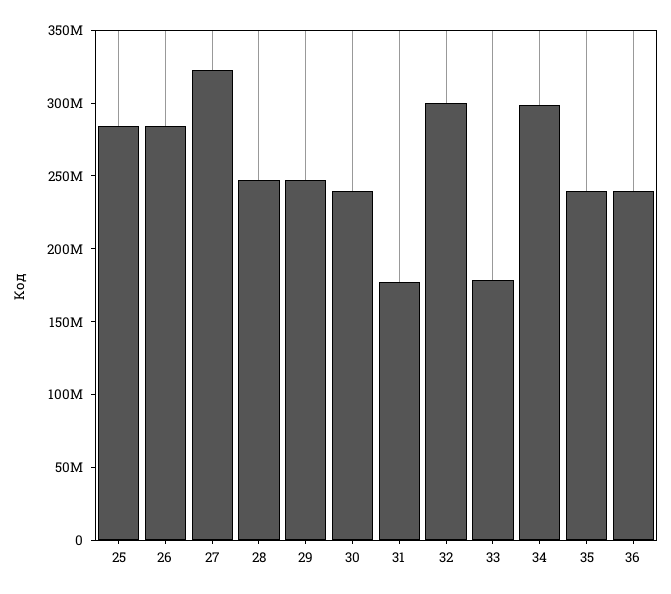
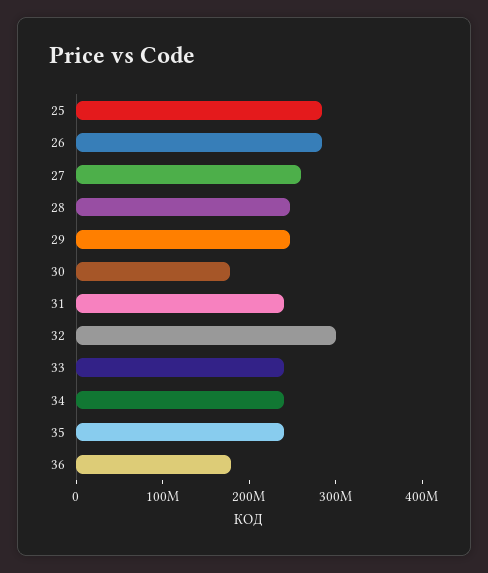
27: 320000000 -> 260000000
30: 240000000 -> 180000000
31: 180000000 -> 240000000
33: 180000000 -> 240000000
34: 300000000 -> 240000000
36: 240000000 -> 180000000

